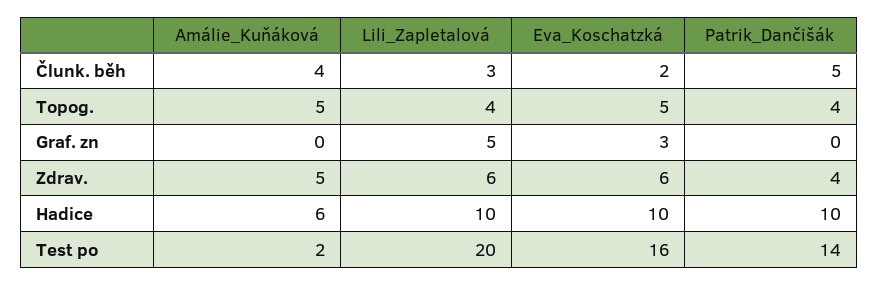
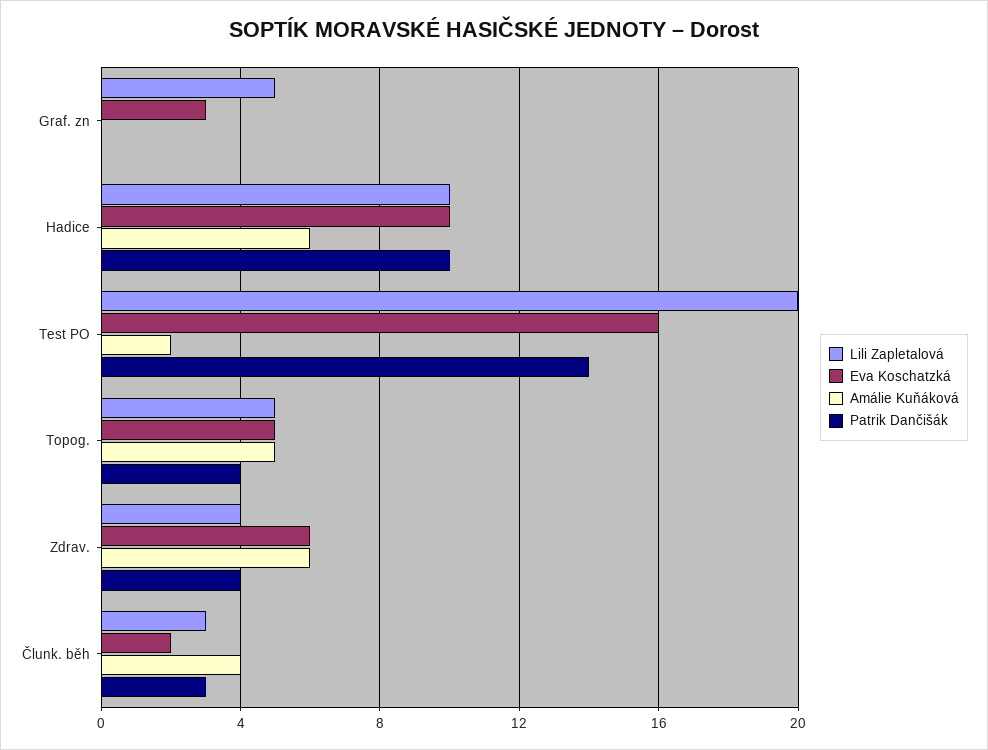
Patrik_Dančišák, Člunk. běh: 5 -> 3
Lili_Zapletalová, Topog.: 4 -> 5
Amálie_Kuňáková, Zdrav.: 5 -> 6
Lili_Zapletalová, Zdrav.: 6 -> 4

